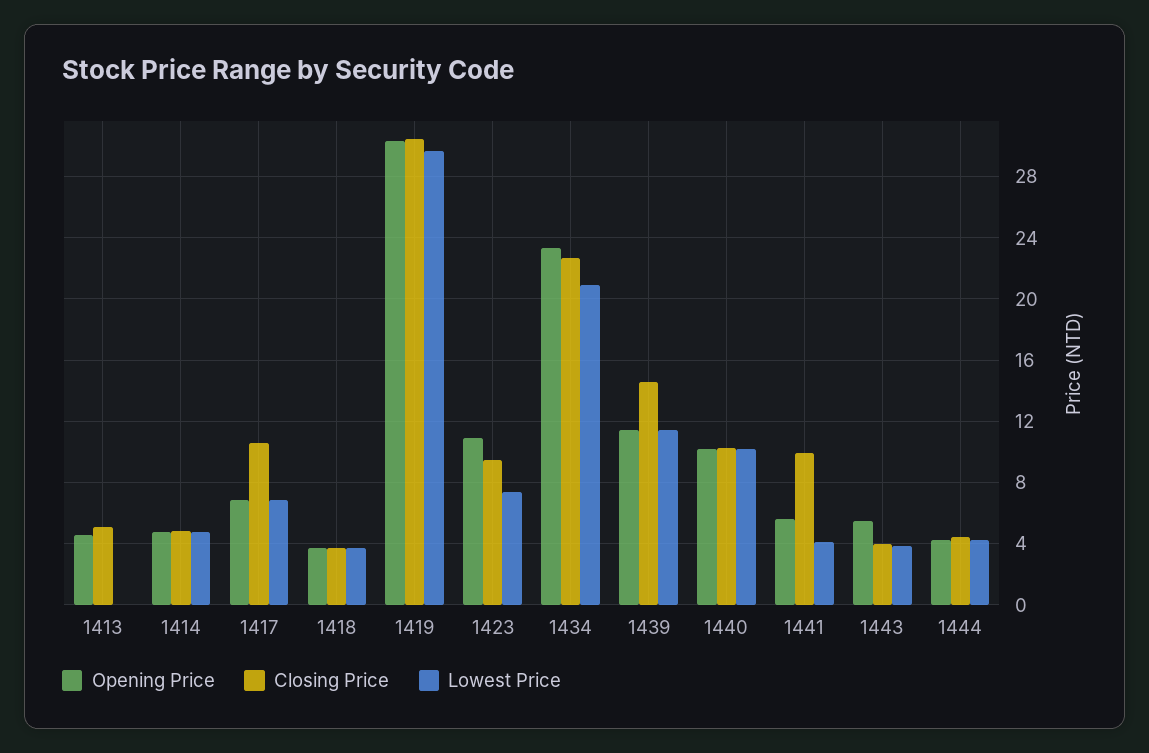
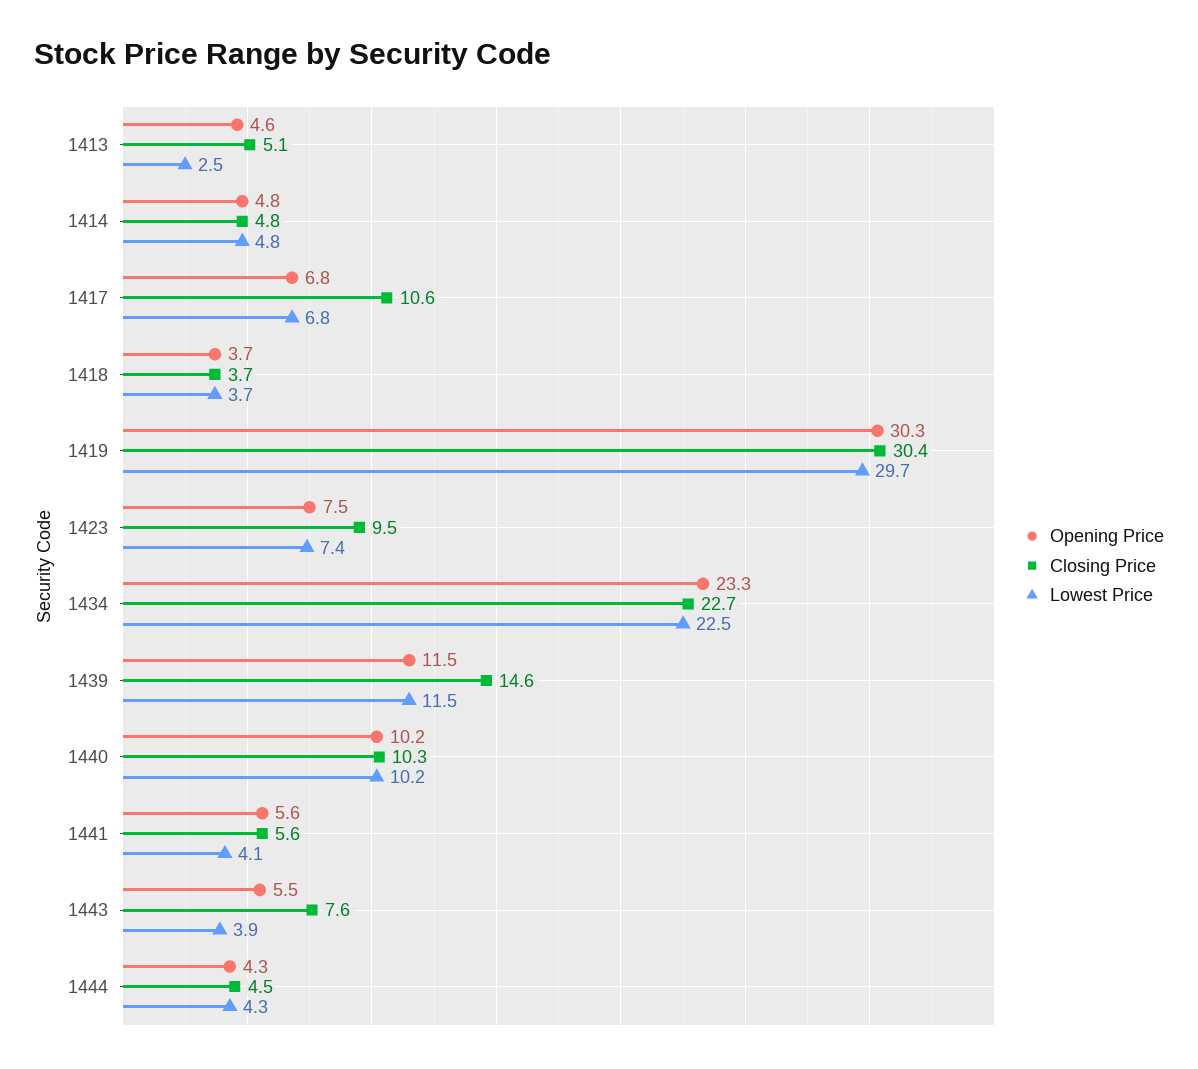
Lowest Price, 1413: 0 -> 2.5
Opening Price, 1423: 11 -> 7.5
Lowest Price, 1434: 21 -> 22.5
Closing Price, 1441: 10 -> 5.6
Closing Price, 1443: 4 -> 7.6

